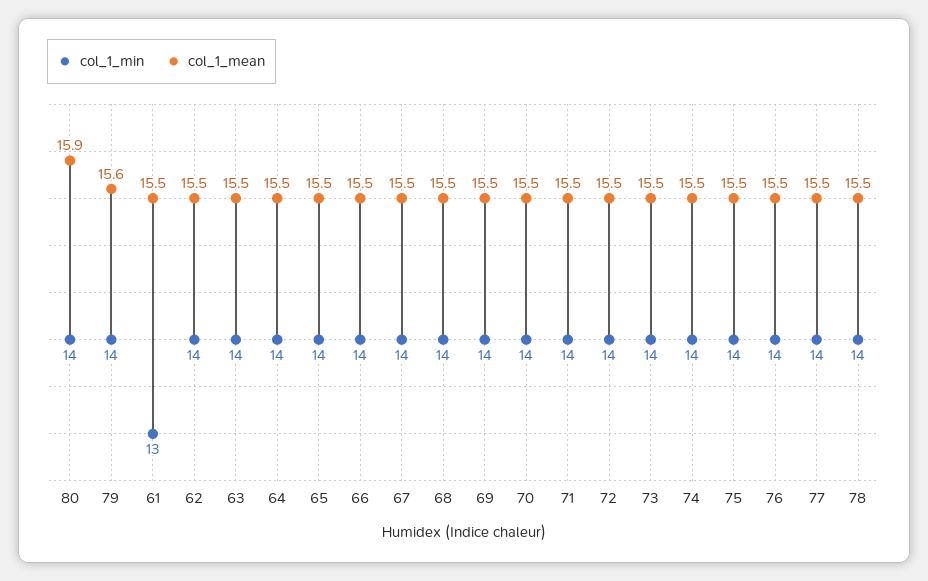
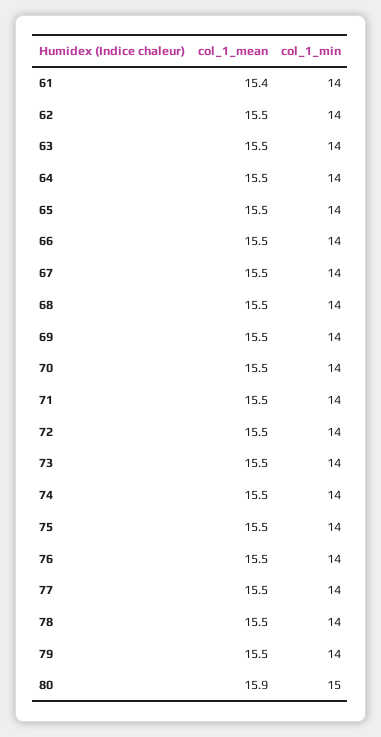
col_1_min, 80: 14 -> 15
col_1_mean, 79: 15.6 -> 15.5
col_1_min, 61: 13 -> 14
col_1_mean, 61: 15.5 -> 15.4

